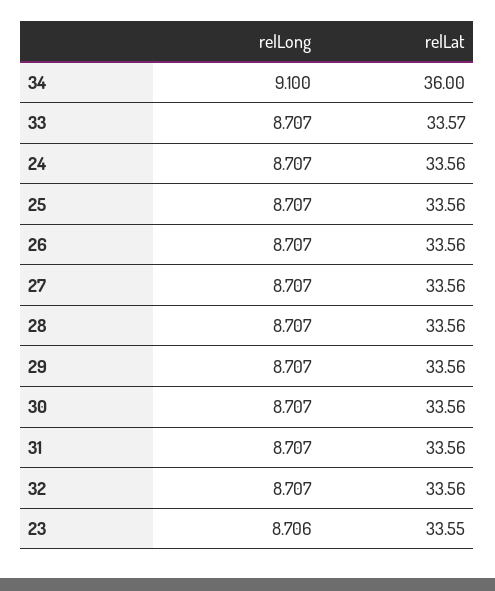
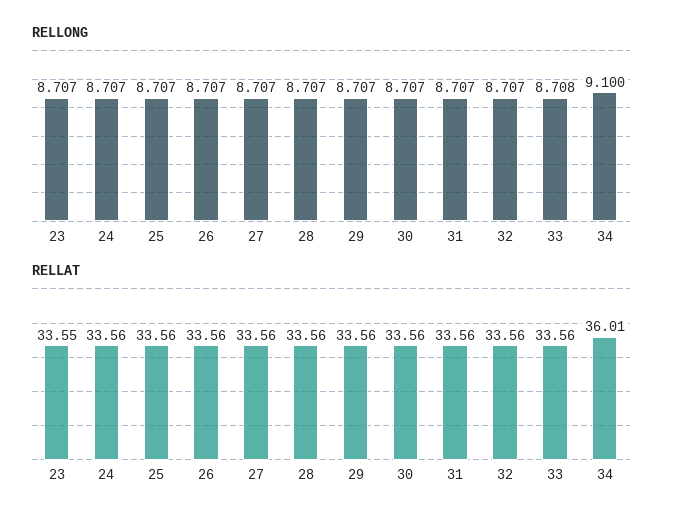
relLat, 34: 36 -> 36.01
relLong, 33: 8.707 -> 8.708
relLat, 33: 33.57 -> 33.56
relLong, 23: 8.706 -> 8.707

